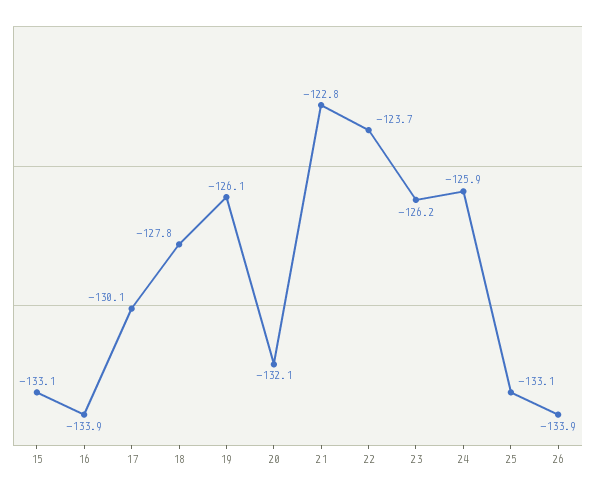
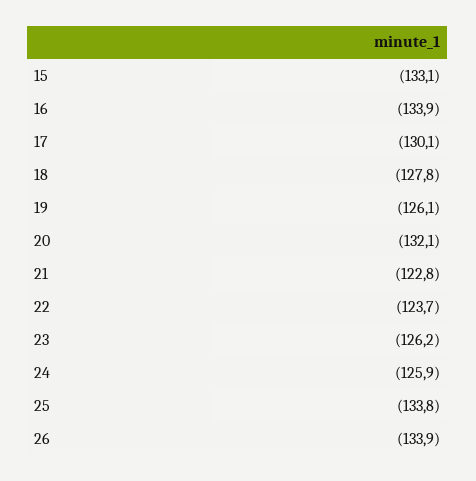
25: -133.1 -> -133.8

